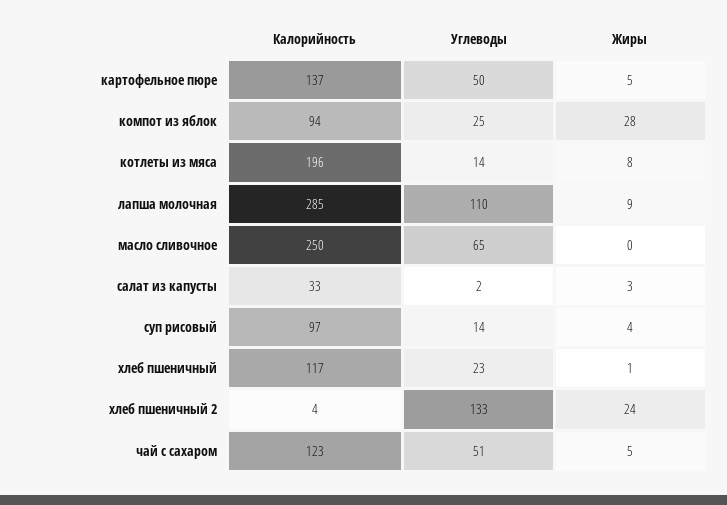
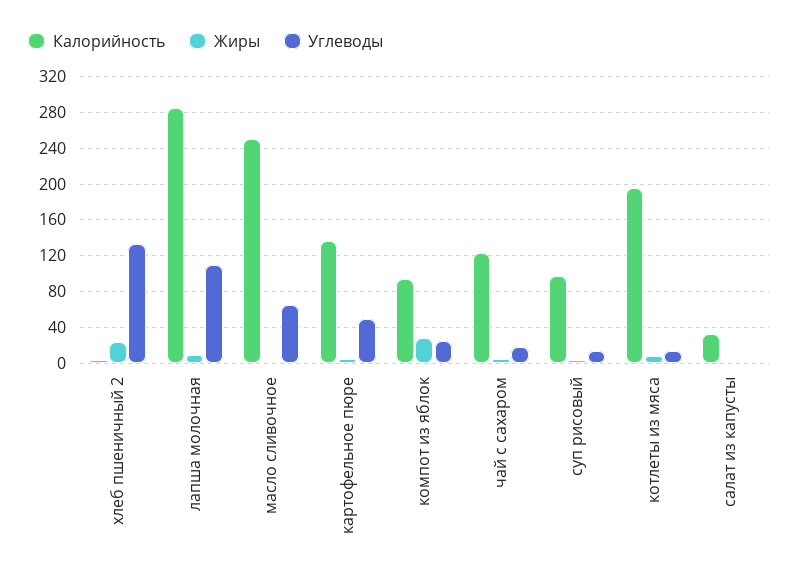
Калорийность, хлеб пшеничный: 117 -> none
Углеводы, хлеб пшеничный: 23 -> none
Жиры, хлеб пшеничный: 1 -> none
Углеводы, чай с сахаром: 51 -> 20

